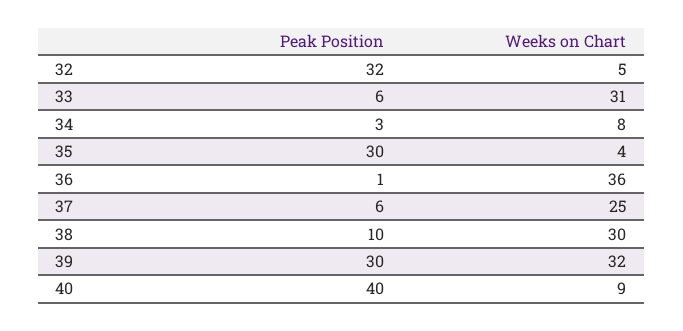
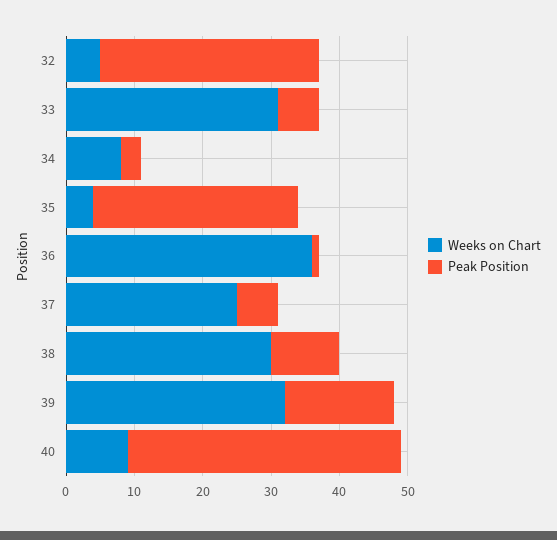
Peak Position, 39: 30 -> 15

